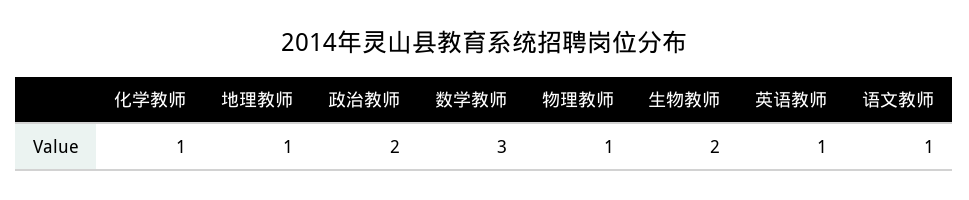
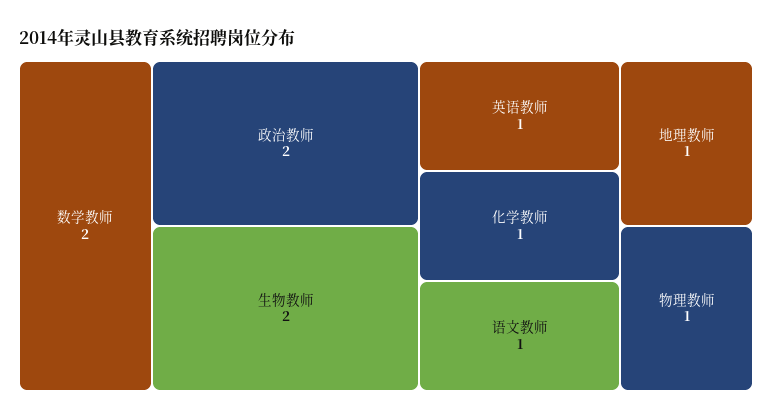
数学教师: 3 -> 2

